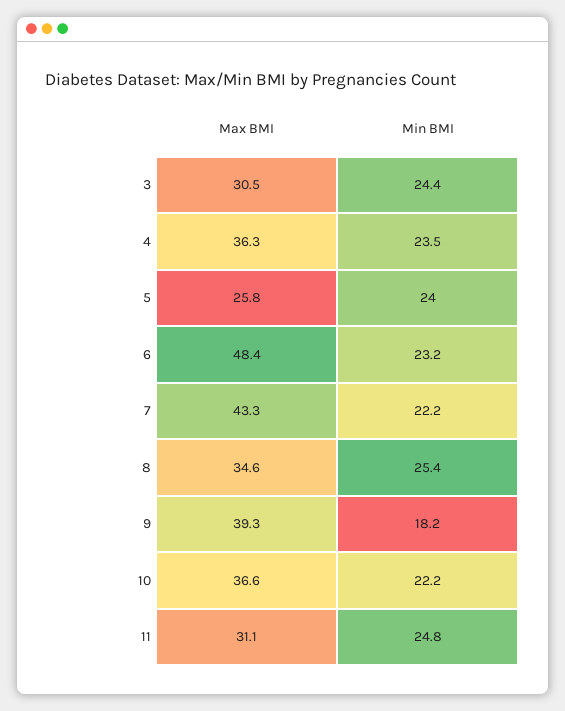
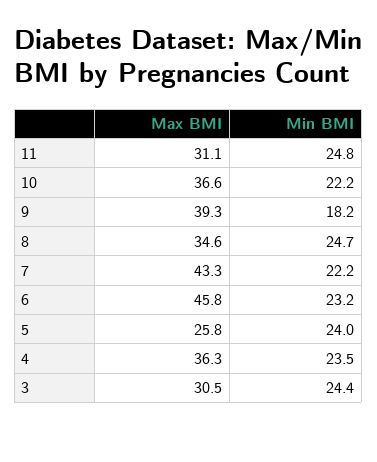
Max BMI, 6: 48.4 -> 45.8
Min BMI, 8: 25.4 -> 24.7

